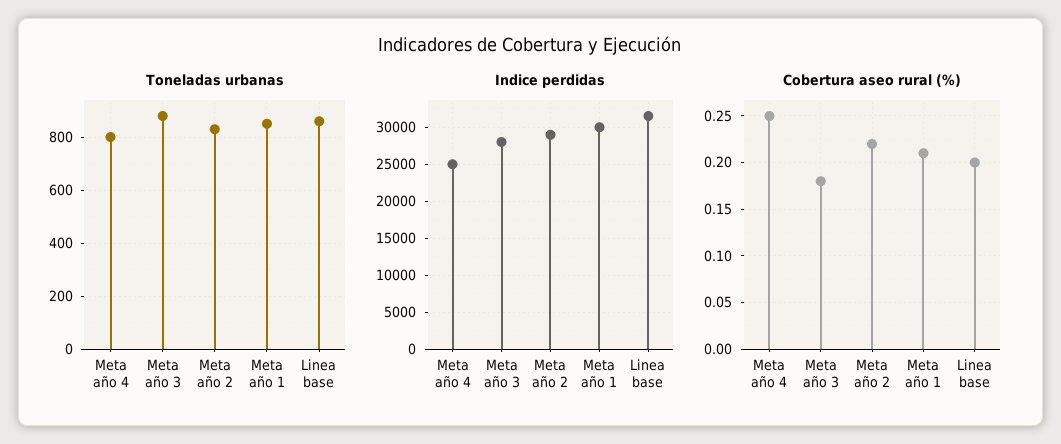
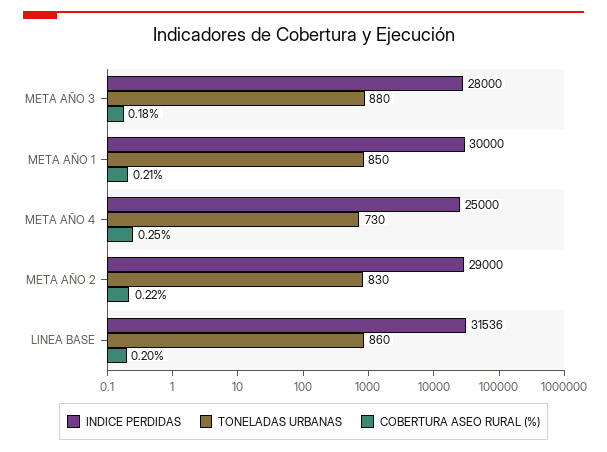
Toneladas urbanas, Meta año 4: 800 -> 730

